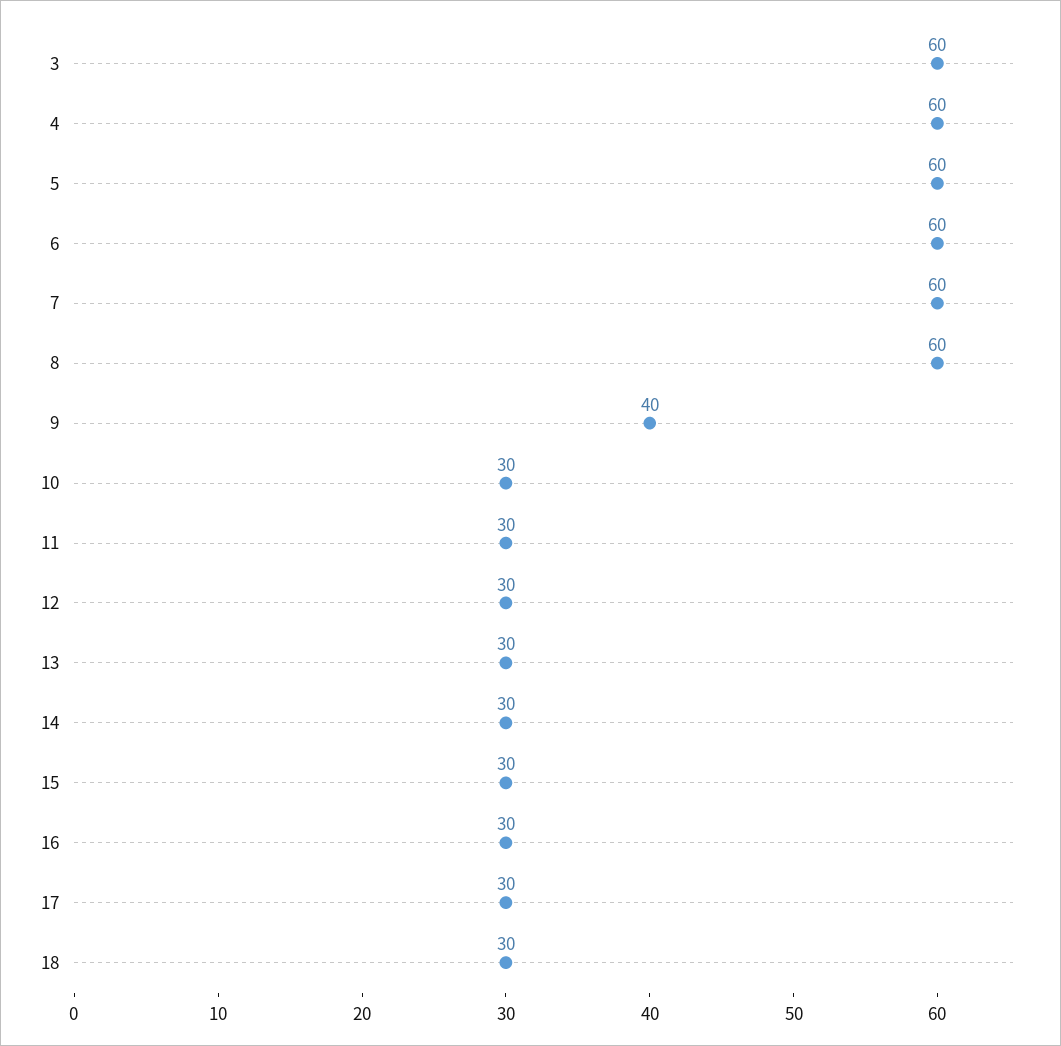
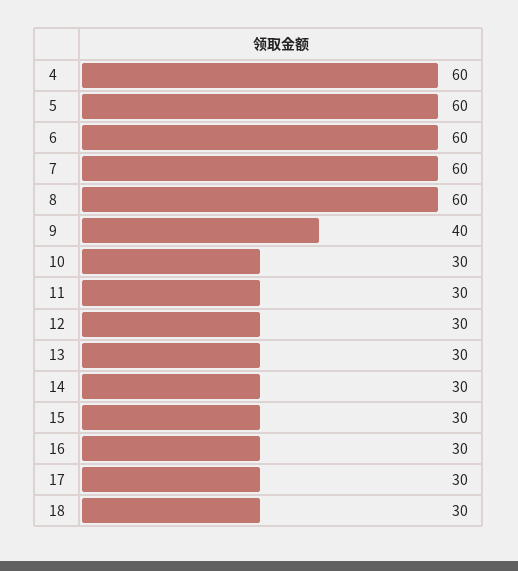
3: 60 -> none

